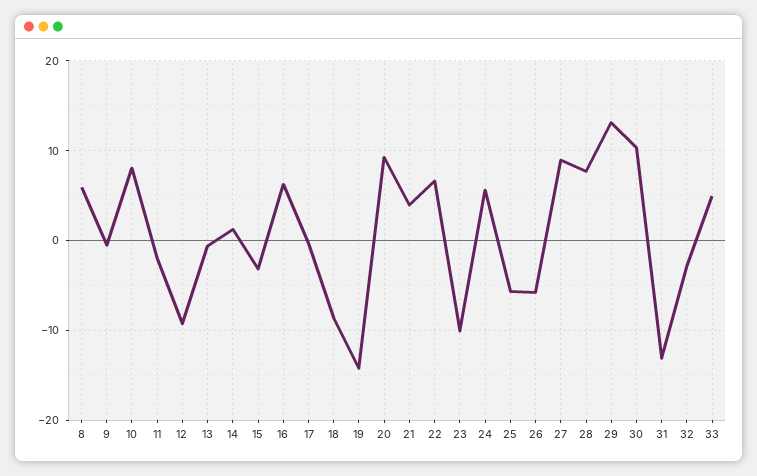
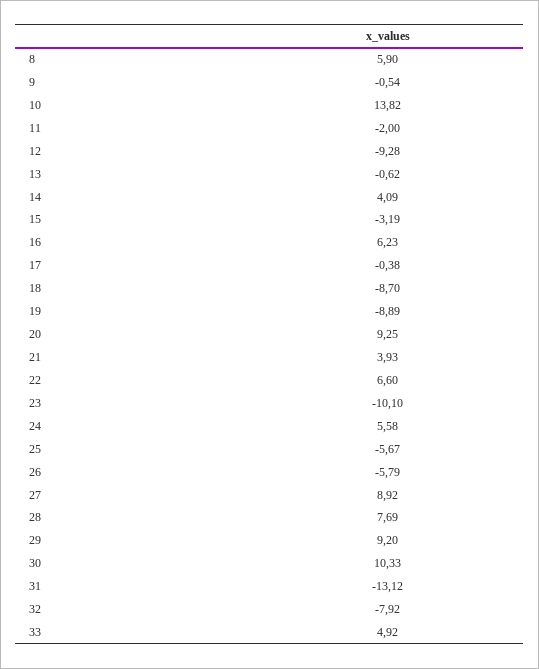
10: 8 -> 13.82
14: 1 -> 4.09
19: -14 -> -8.89
29: 13 -> 9.2
32: -3 -> -7.92

